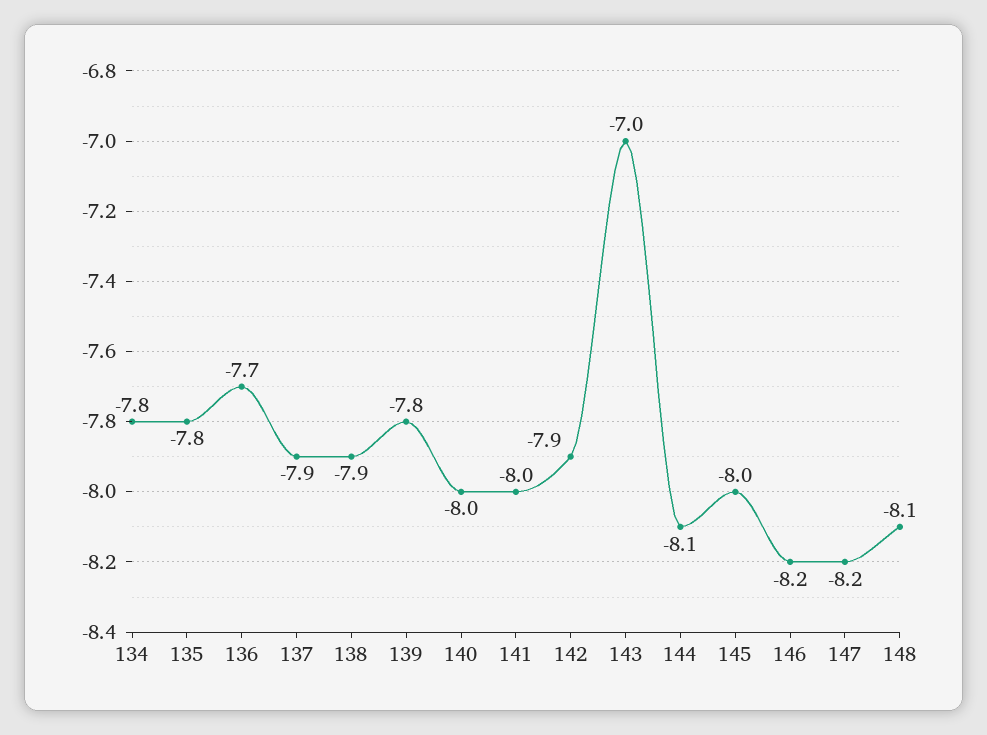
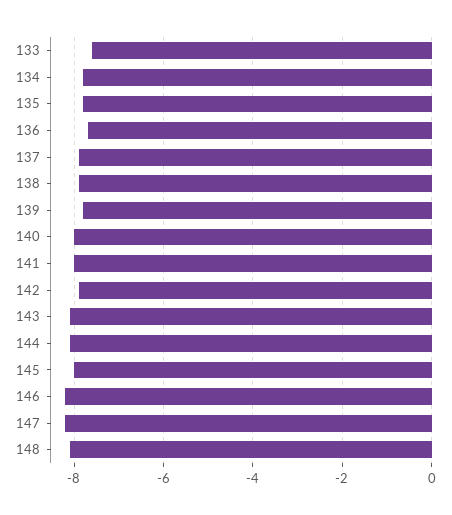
143: -7 -> -8
133: none -> -7.5

